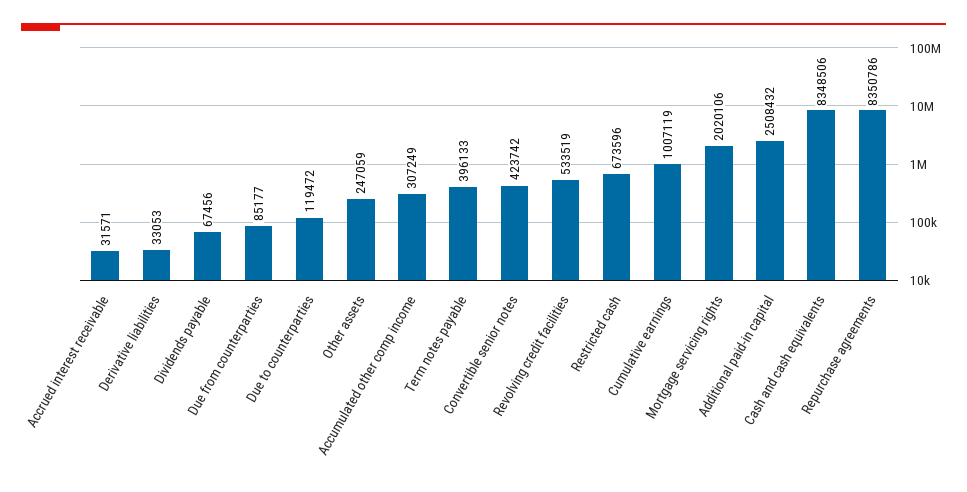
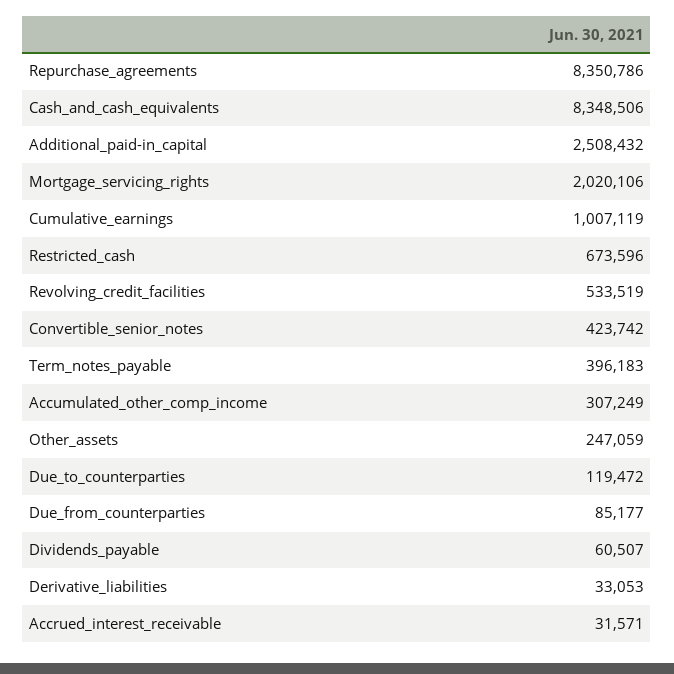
Dividends payable: 67456 -> 60507
Term notes payable: 396133 -> 396183

